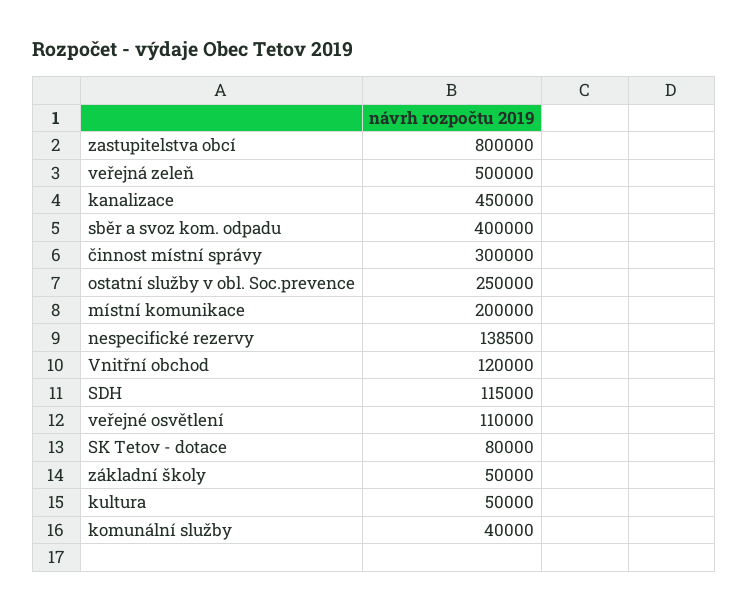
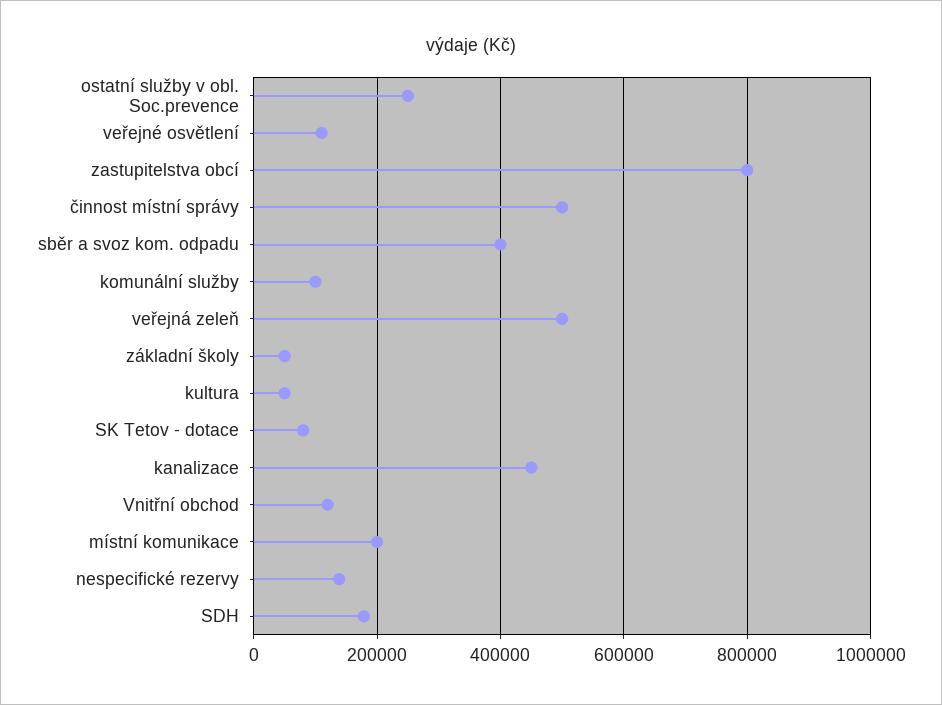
činnost místní správy: 300000 -> 500000
SDH: 115000 -> 180000
komunální služby: 40000 -> 100000

